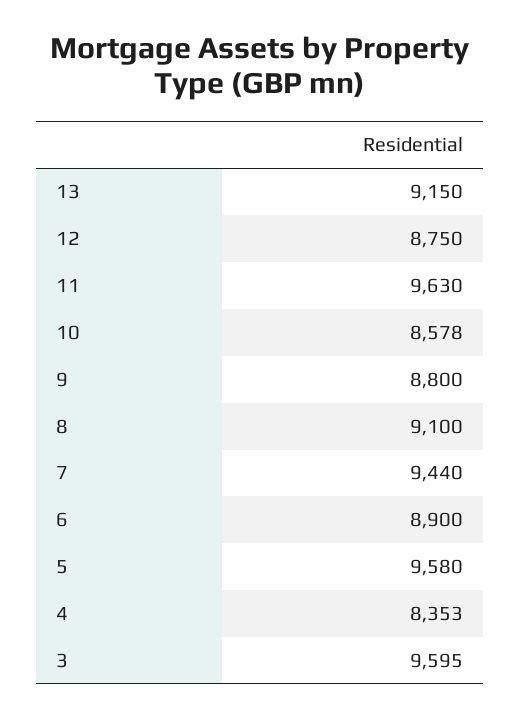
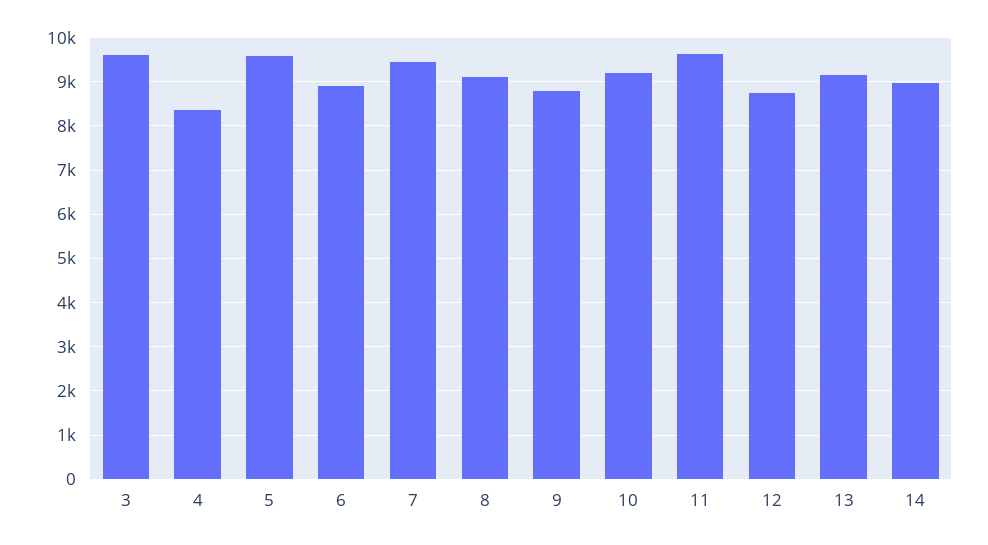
10: 8578 -> 9200
14: none -> 9000

